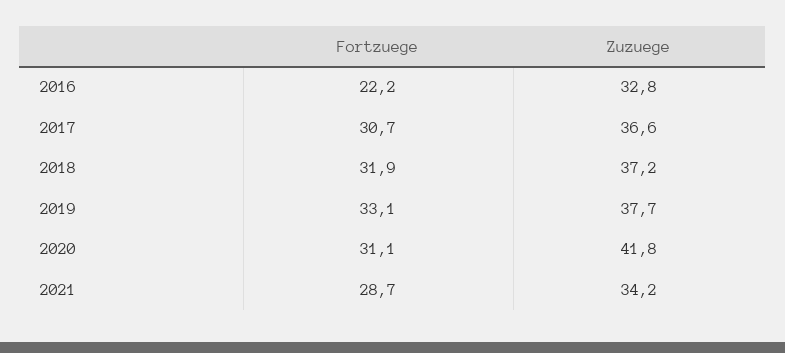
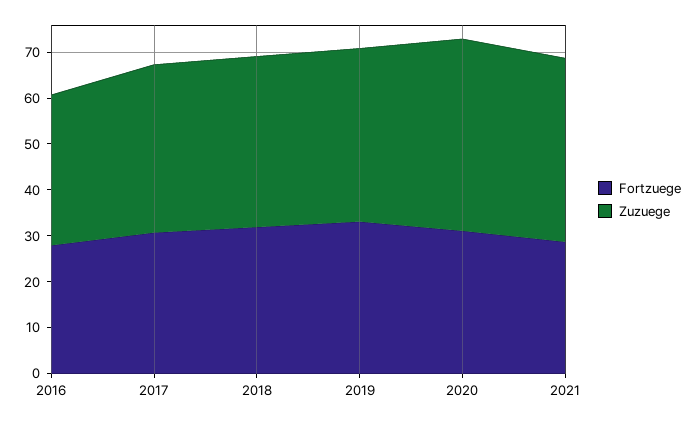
Fortzuege, 2016: 22.2 -> 28
Zuzuege, 2021: 34.2 -> 40

